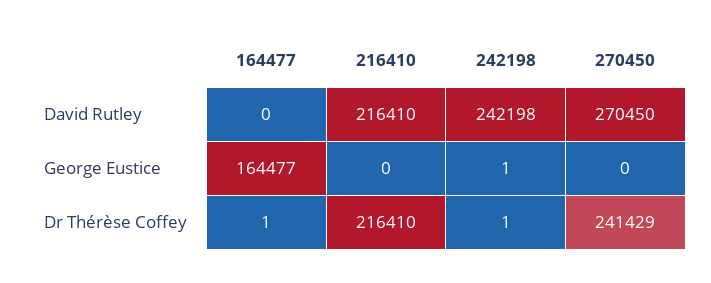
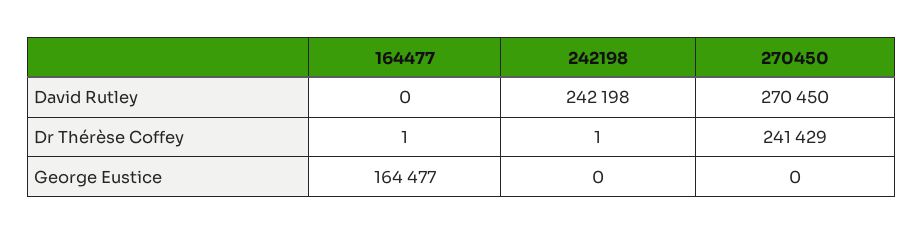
216410, David Rutley: 216410 -> none
216410, George Eustice: 0 -> none
242198, George Eustice: 1 -> 0
216410, Dr Thérèse Coffey: 216410 -> none

